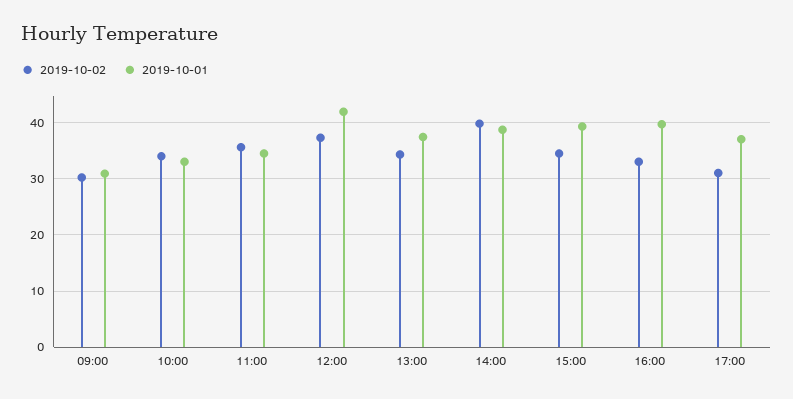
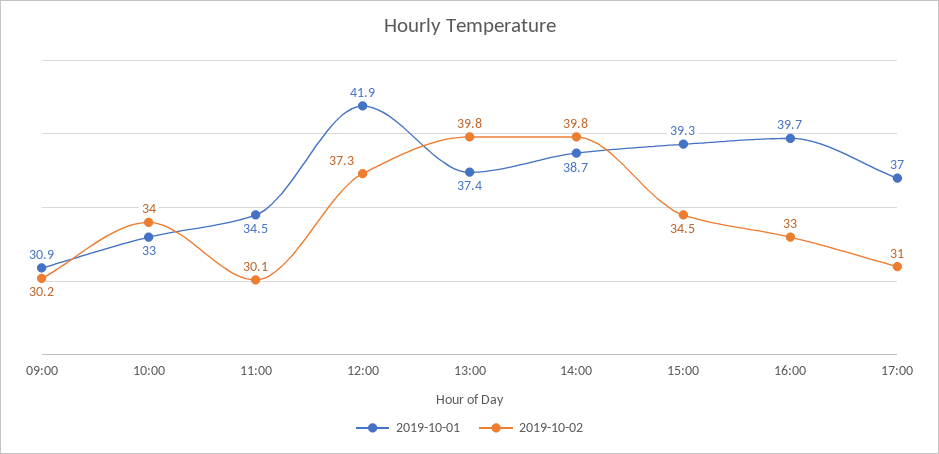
2019-10-02, 11:00: 36 -> 30.1
2019-10-02, 13:00: 34 -> 39.8

